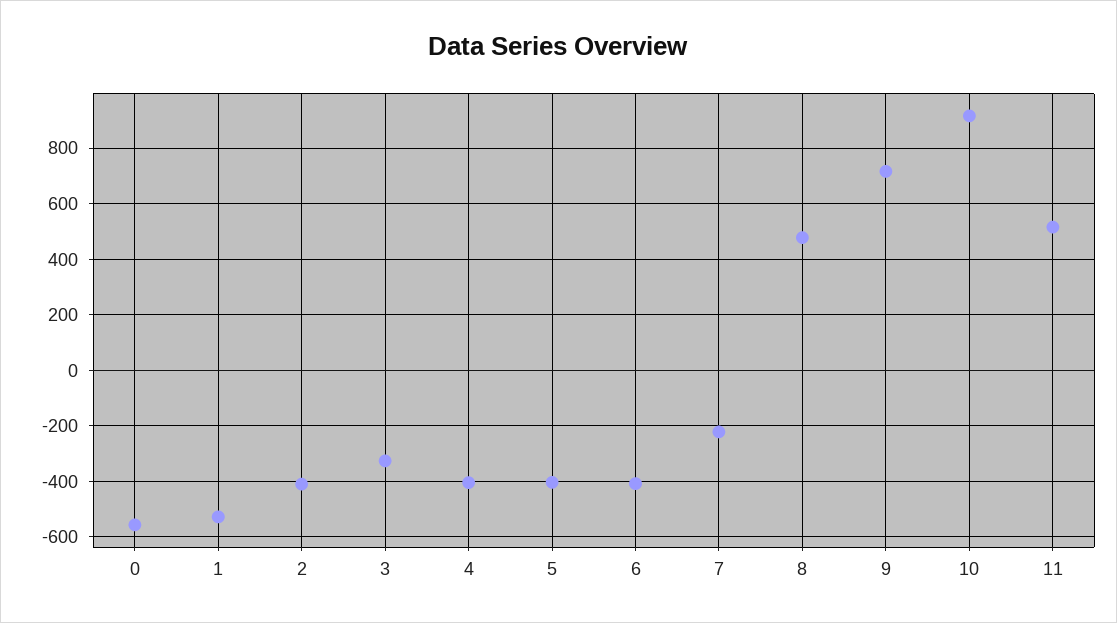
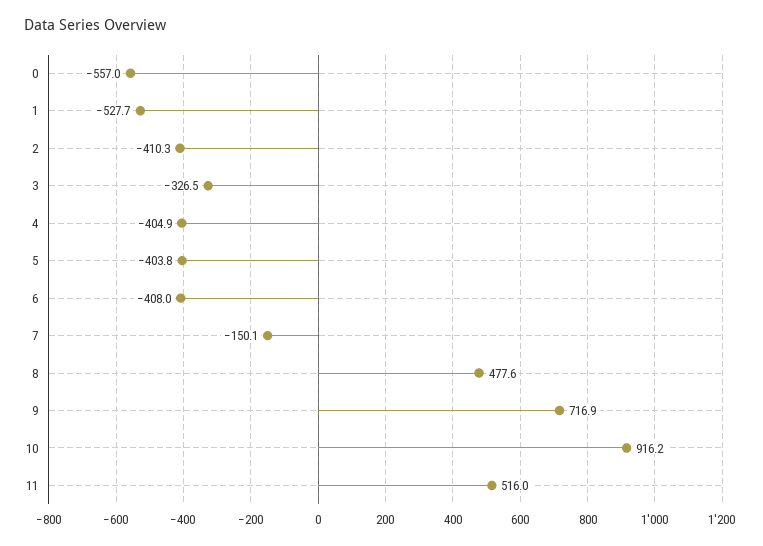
7: -225 -> -150.1

